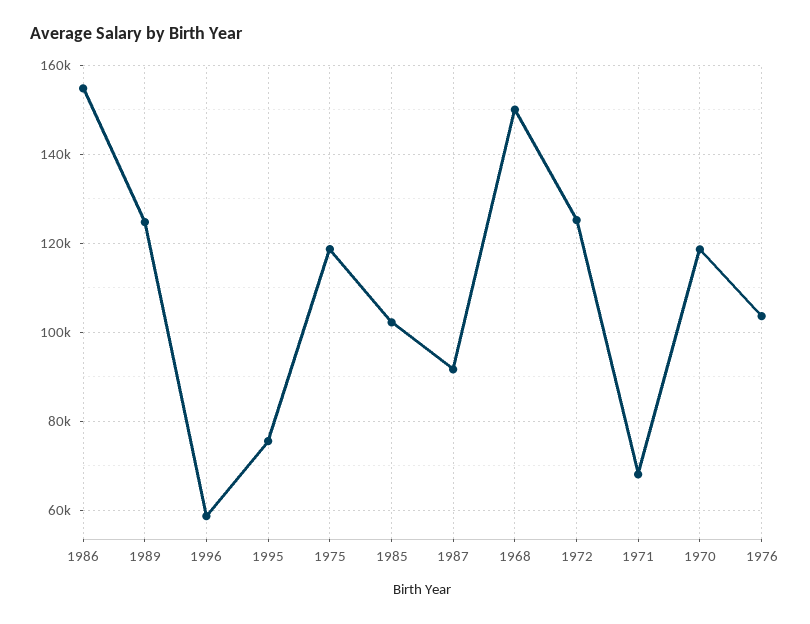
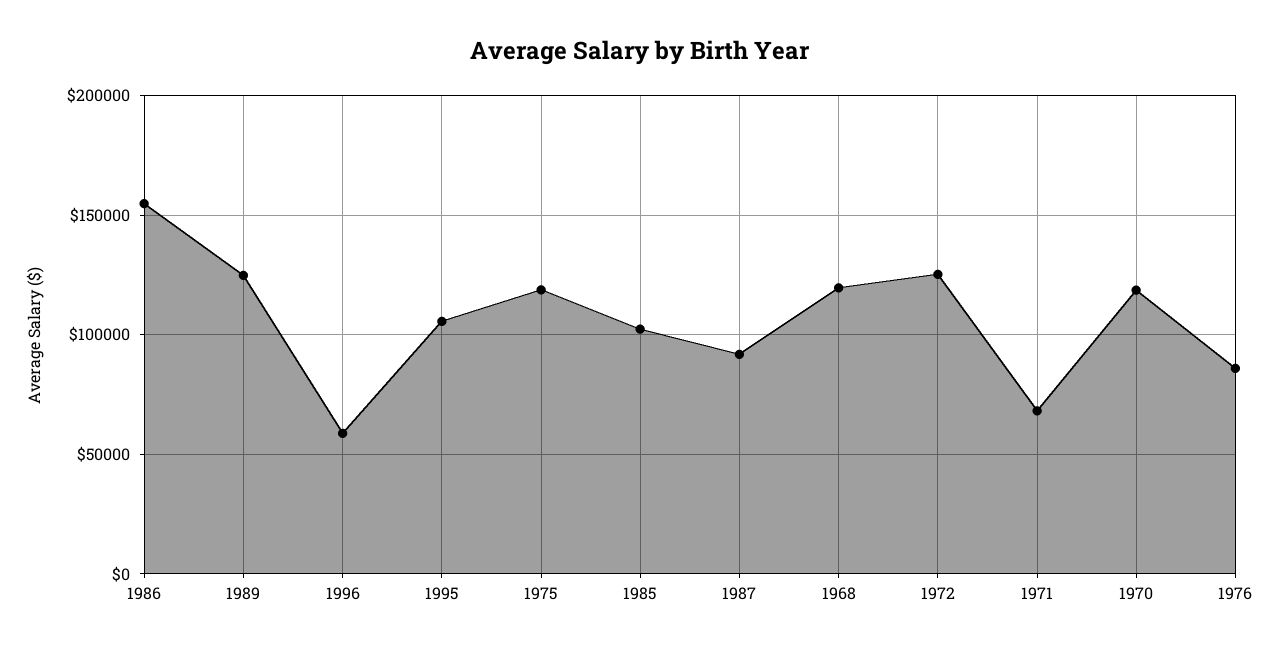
1995: 76000 -> 105000
1968: 150000 -> 120000
1976: 104000 -> 85000

